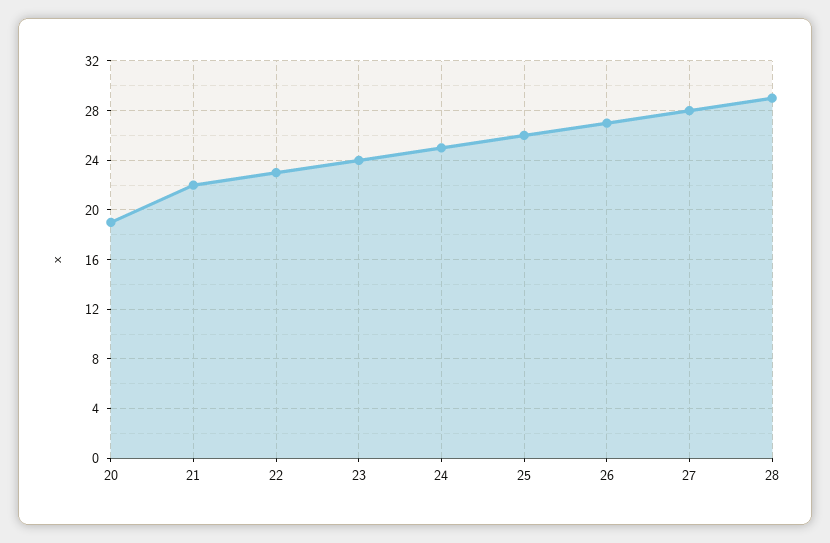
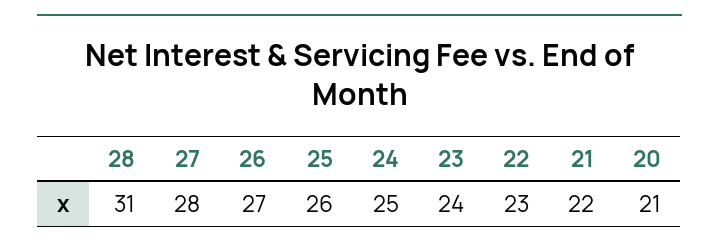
20: 19 -> 21
28: 29 -> 31

